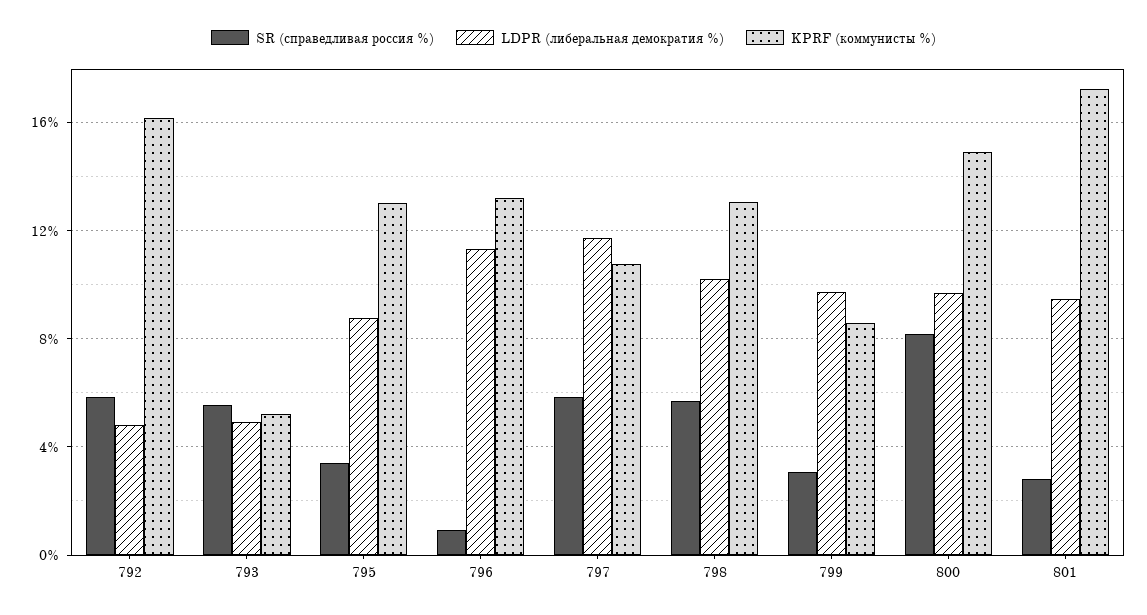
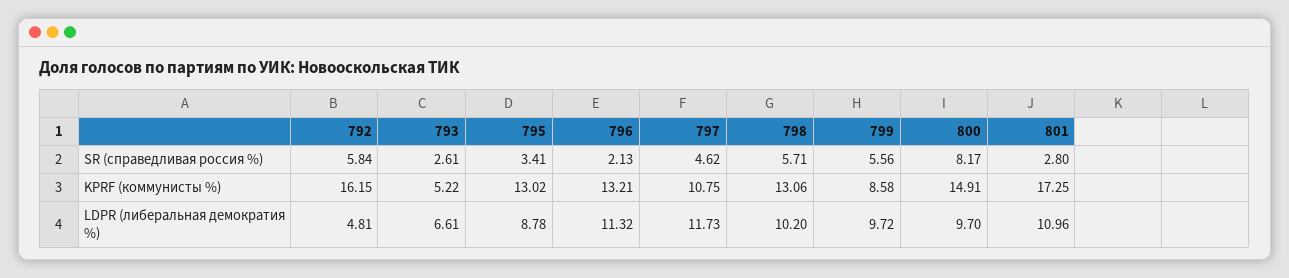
SR (справедливая россия %), 793: 5.5 -> 2.61
LDPR (либеральная демократия %), 793: 5 -> 6.61
SR (справедливая россия %), 796: 1 -> 2.13
SR (справедливая россия %), 797: 6 -> 4.62
SR (справедливая россия %), 799: 3 -> 5.56
LDPR (либеральная демократия %), 801: 9.5 -> 10.96

